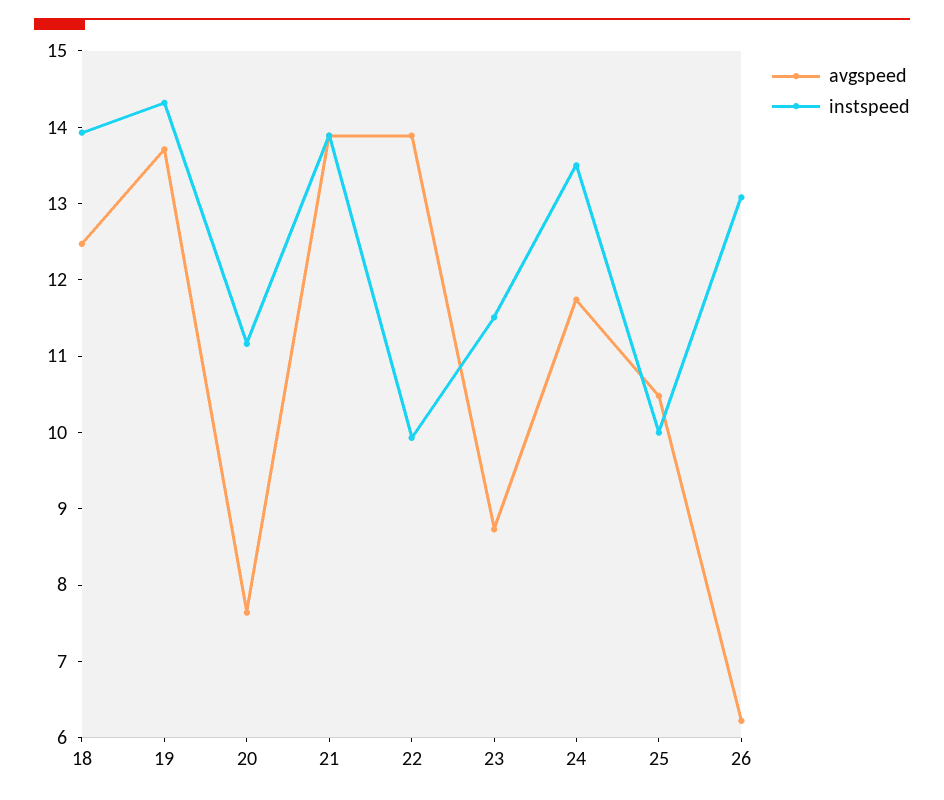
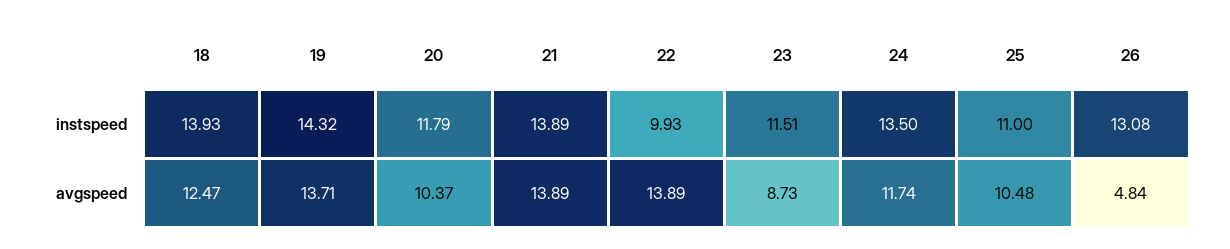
avgspeed, 20: 7.6 -> 10.37
instspeed, 20: 11.2 -> 11.79
instspeed, 25: 10 -> 11
avgspeed, 26: 6.2 -> 4.84

